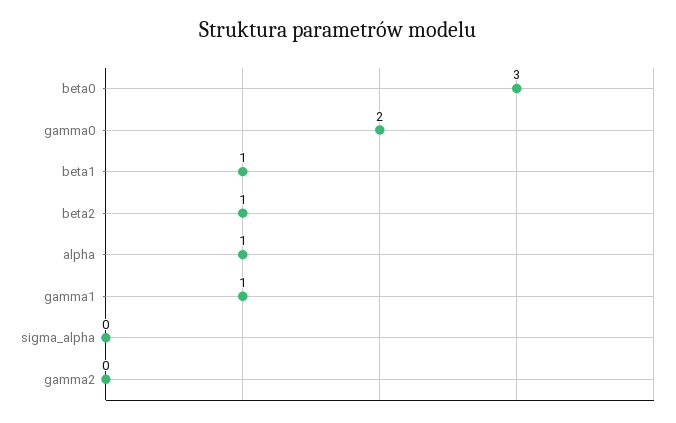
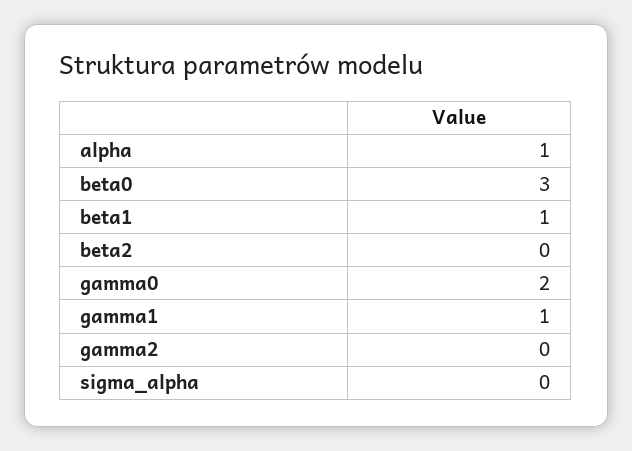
beta2: 1 -> 0

